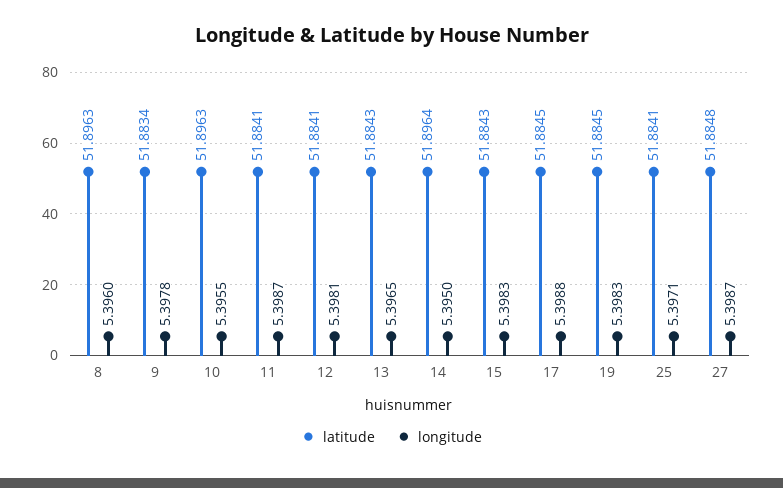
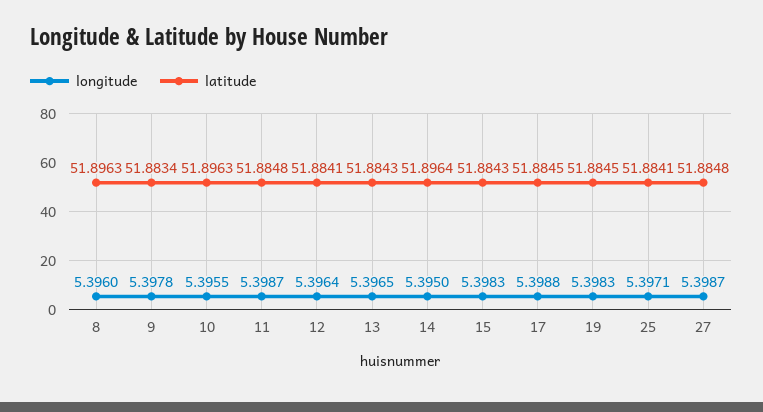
latitude, 11: 51.8841 -> 51.8848
longitude, 12: 5.3981 -> 5.3964

